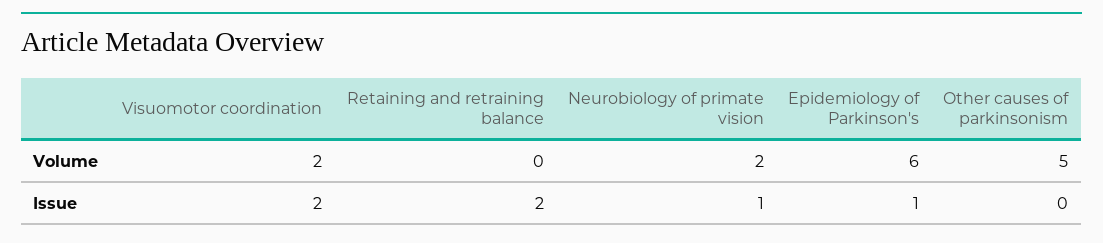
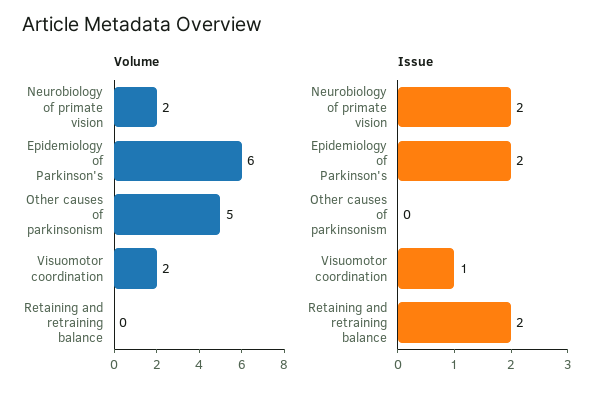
Issue, Visuomotor coordination: 2 -> 1
Issue, Neurobiology of primate vision: 1 -> 2
Issue, Epidemiology of Parkinson's: 1 -> 2

